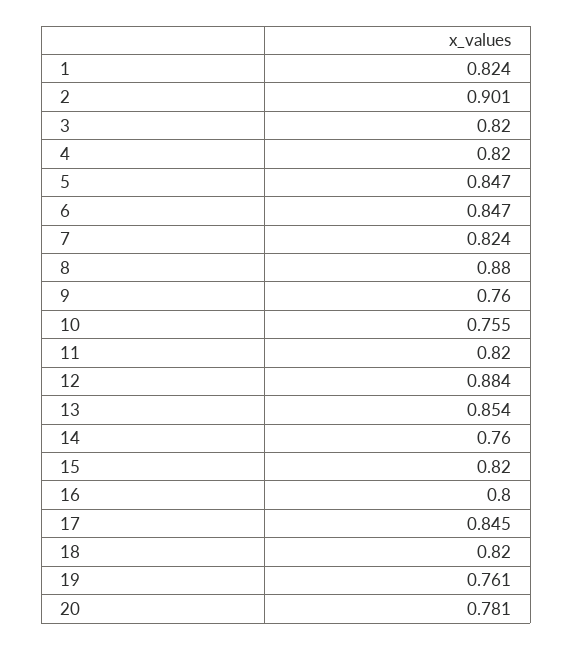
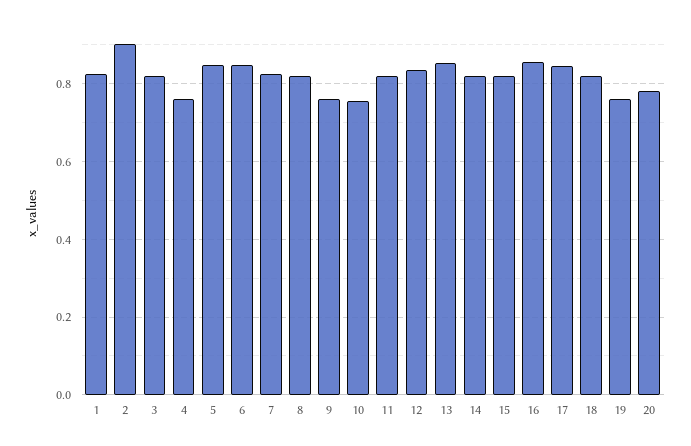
4: 0.82 -> 0.76
8: 0.88 -> 0.82
12: 0.884 -> 0.84
14: 0.76 -> 0.82
16: 0.8 -> 0.86

